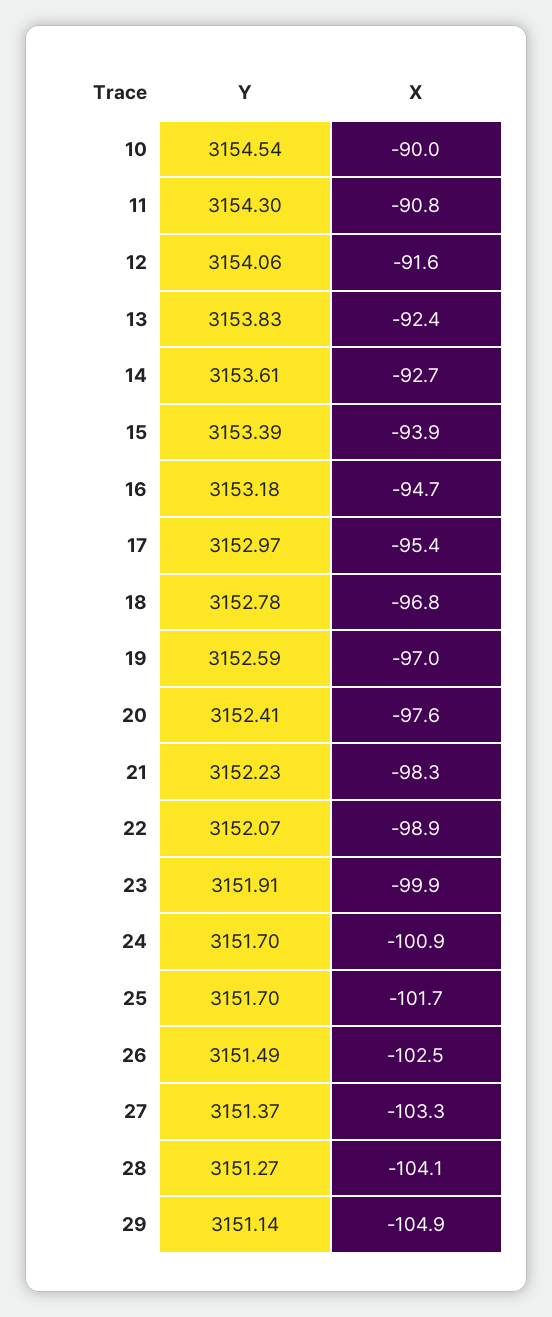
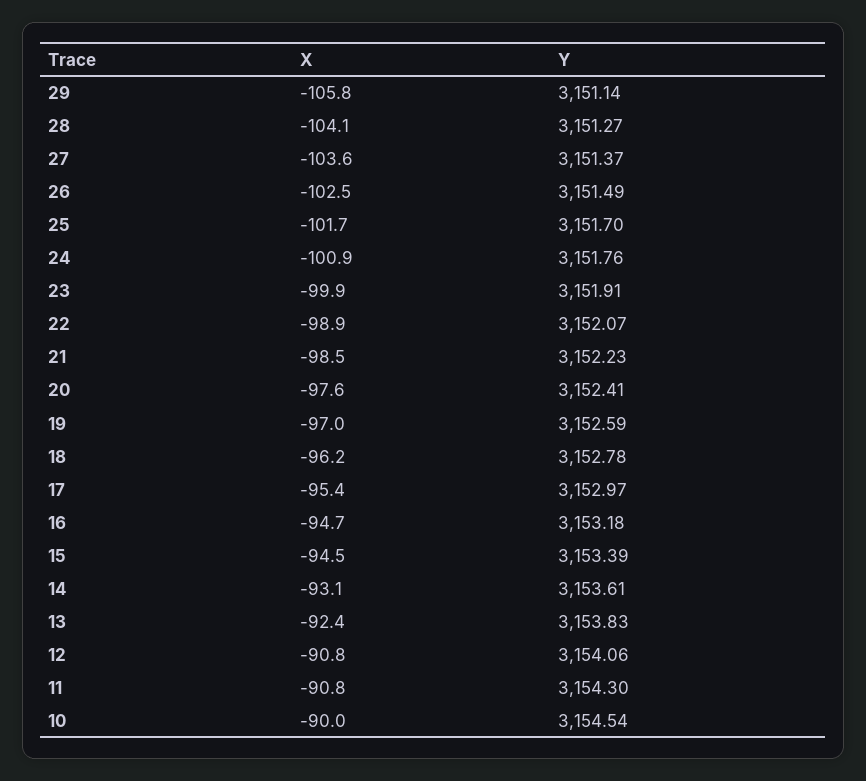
X, 12: -91.6 -> -90.8
X, 14: -92.7 -> -93.1
X, 15: -93.9 -> -94.5
X, 18: -96.8 -> -96.2
X, 21: -98.3 -> -98.5
Y, 24: 3151.7 -> 3151.76
X, 27: -103.3 -> -103.6
X, 29: -104.9 -> -105.8

